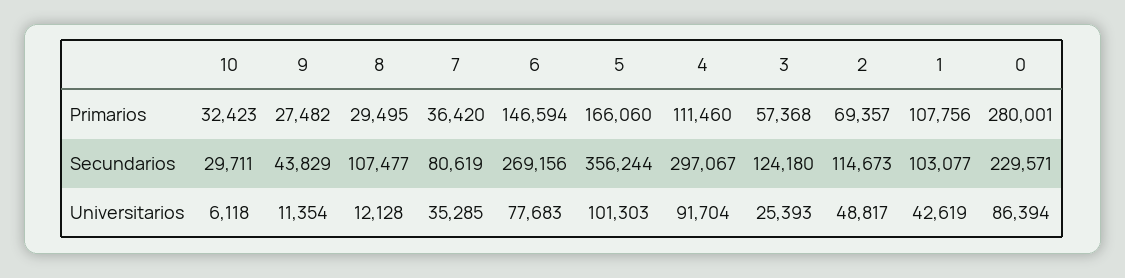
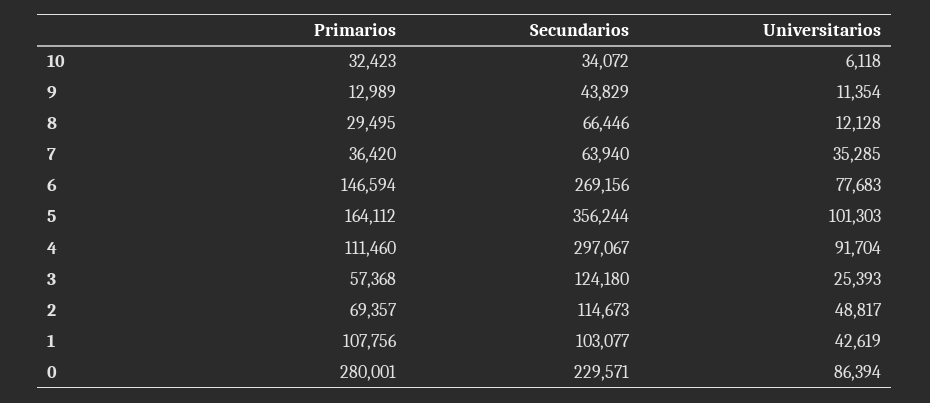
9, Primarios: 27482 -> 12989
5, Primarios: 166060 -> 164112
10, Secundarios: 29711 -> 34072
8, Secundarios: 107477 -> 66446
7, Secundarios: 80619 -> 63940

